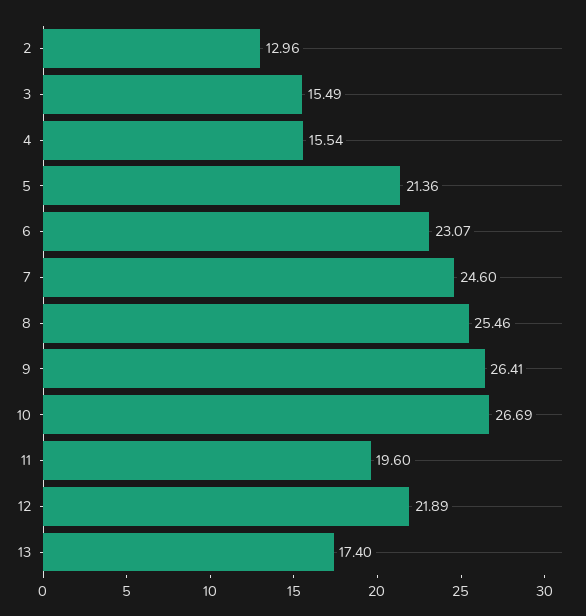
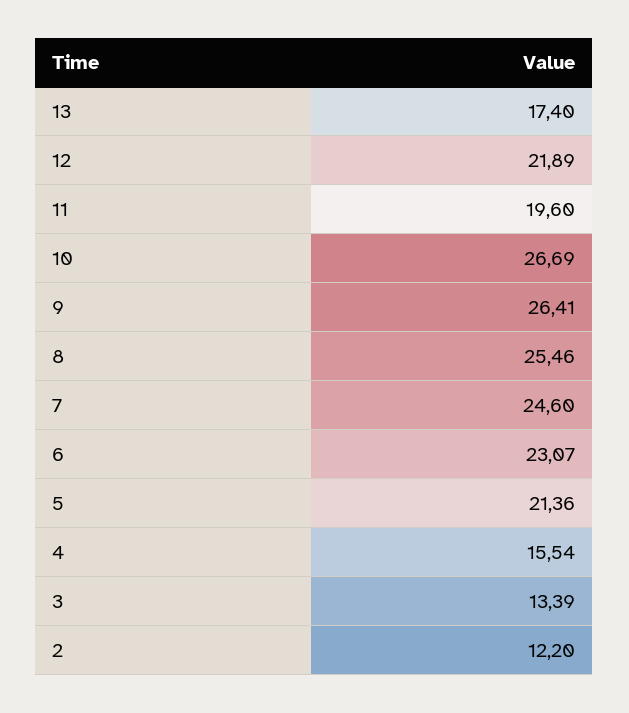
2: 12.96 -> 12.2
3: 15.49 -> 13.39

